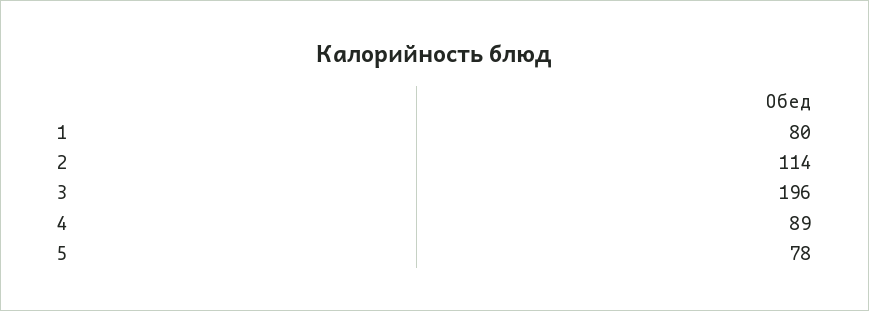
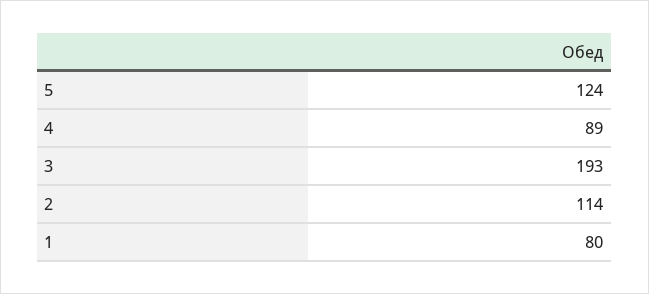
3: 196 -> 193
5: 78 -> 124

